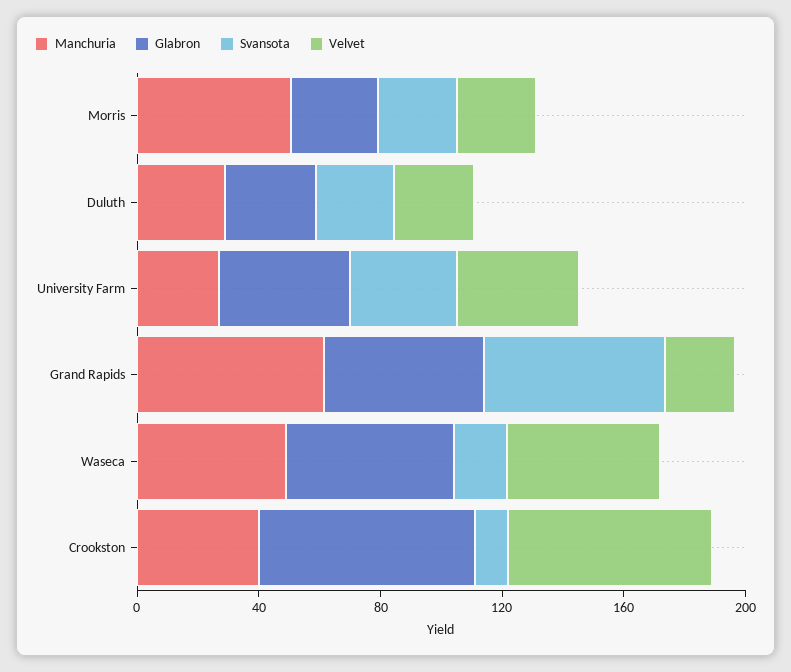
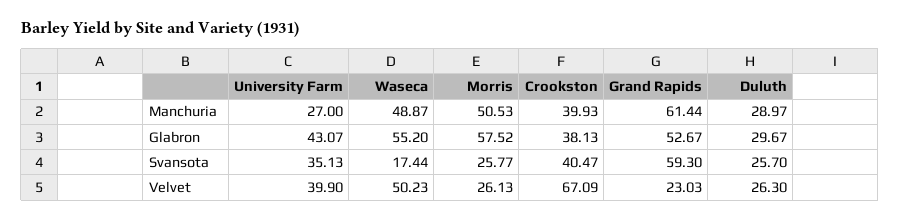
Glabron, Morris: 30 -> 57.52
Glabron, Crookston: 70 -> 38.13
Svansota, Crookston: 10 -> 40.47

